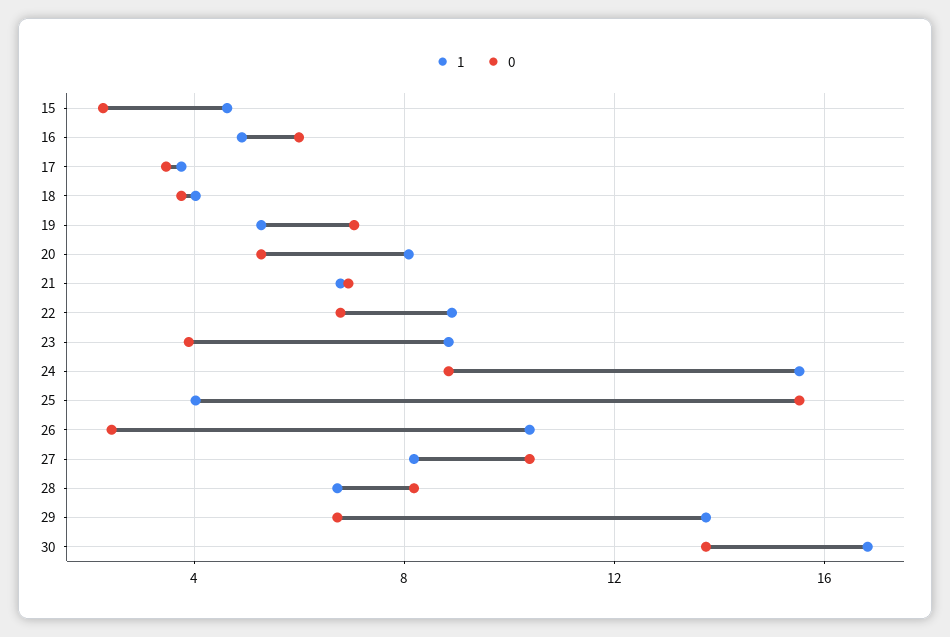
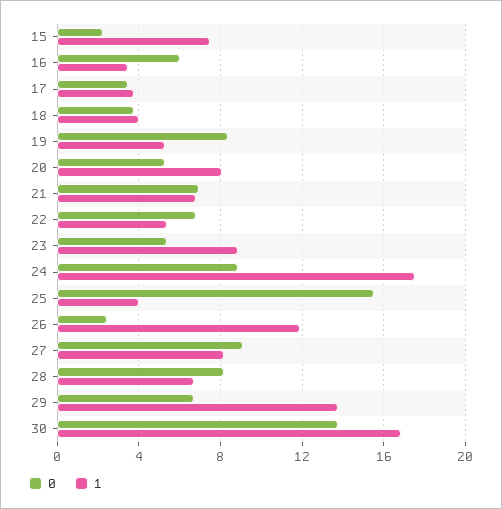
1, 15: 4.5 -> 7.5
1, 16: 5 -> 3.5
0, 19: 7 -> 8.5
1, 22: 9 -> 5.5
0, 23: 4 -> 5.5
1, 24: 15.5 -> 17.5
1, 26: 10.5 -> 12
0, 27: 10.5 -> 9

